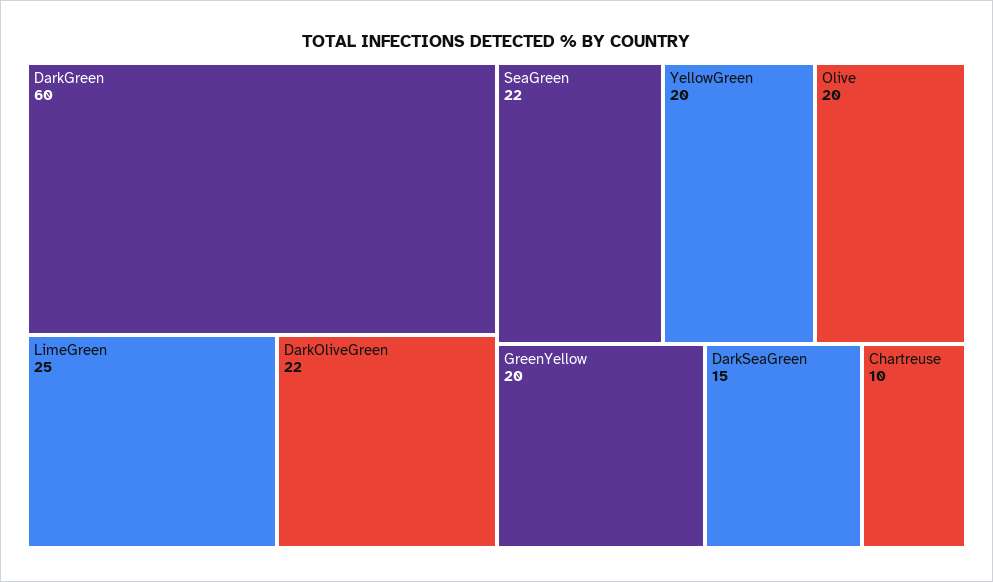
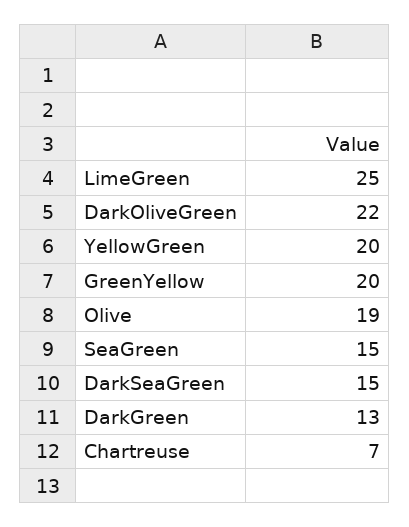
DarkGreen: 60 -> 13
SeaGreen: 22 -> 15
Olive: 20 -> 19
Chartreuse: 10 -> 7

